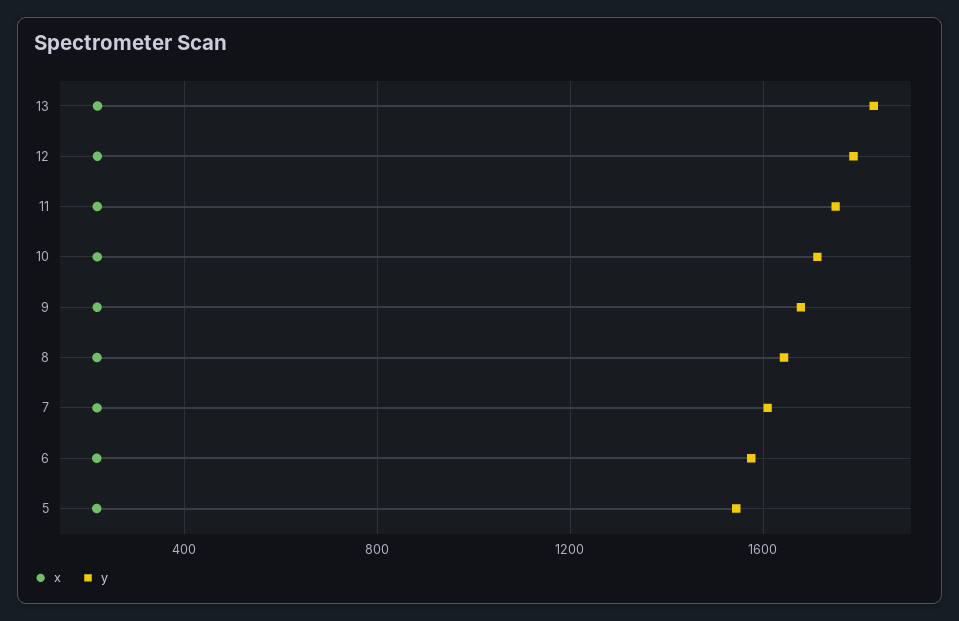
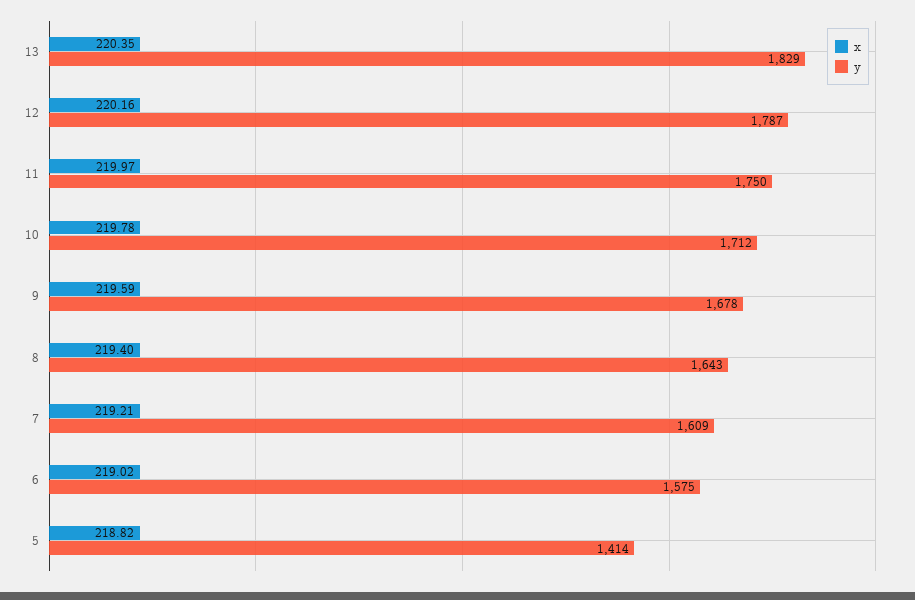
y, 5: 1550 -> 1414

